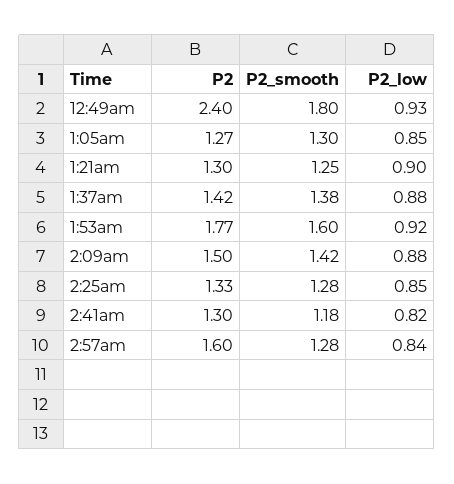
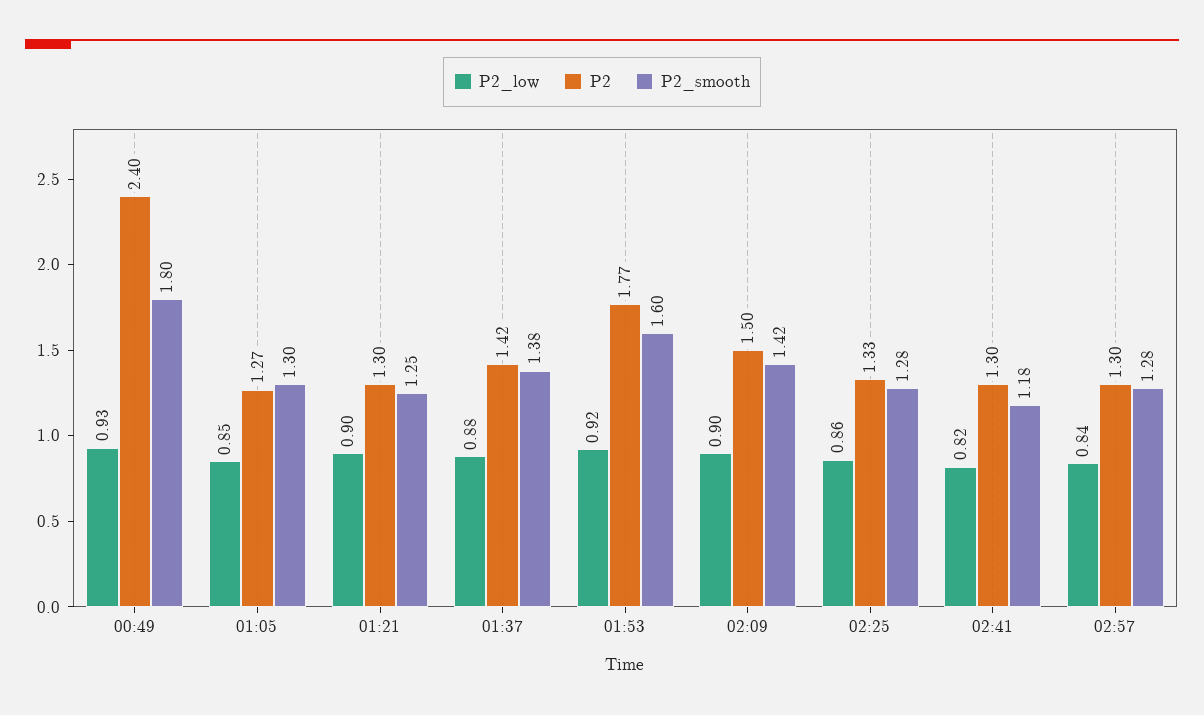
P2_low, 2:09am: 0.88 -> 0.9
P2_low, 2:25am: 0.85 -> 0.86
P2, 2:57am: 1.6 -> 1.3

